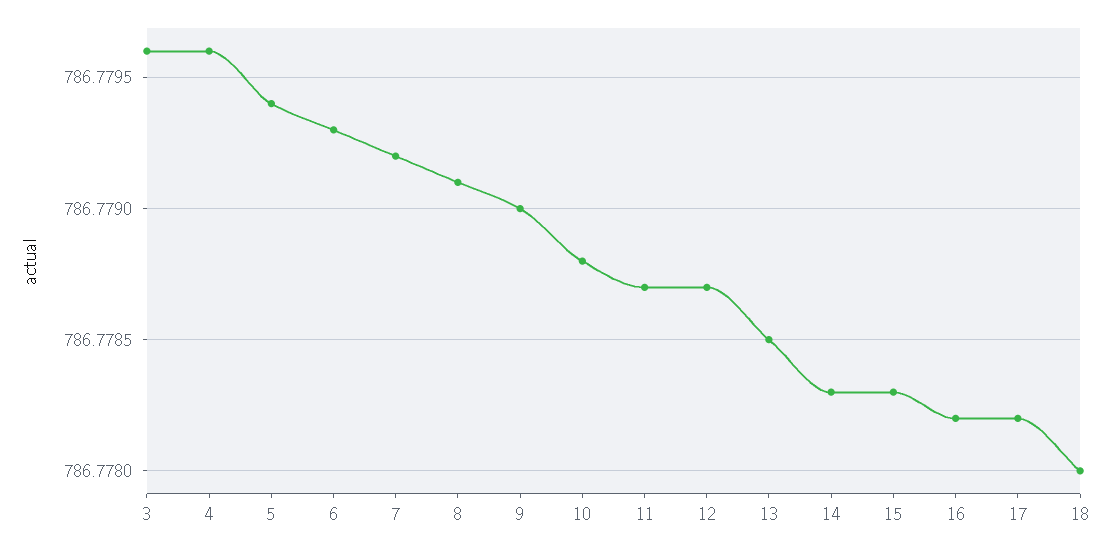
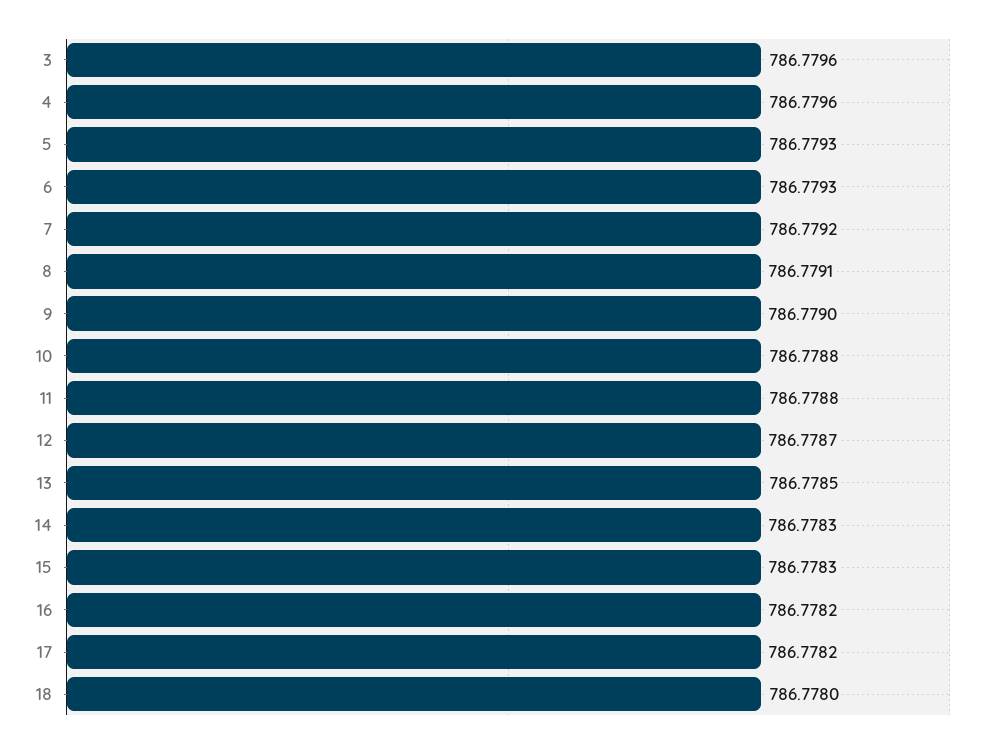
5: 786.7794 -> 786.7793
11: 786.7787 -> 786.7788

